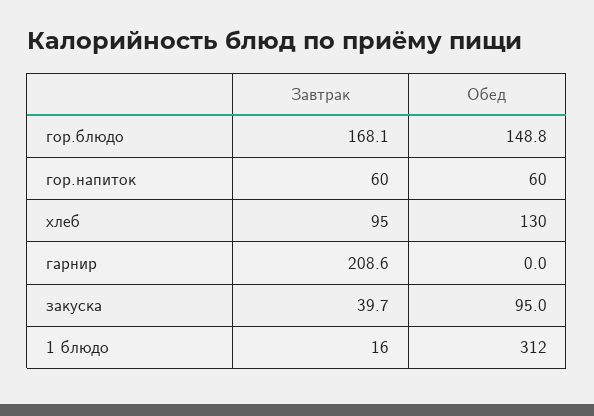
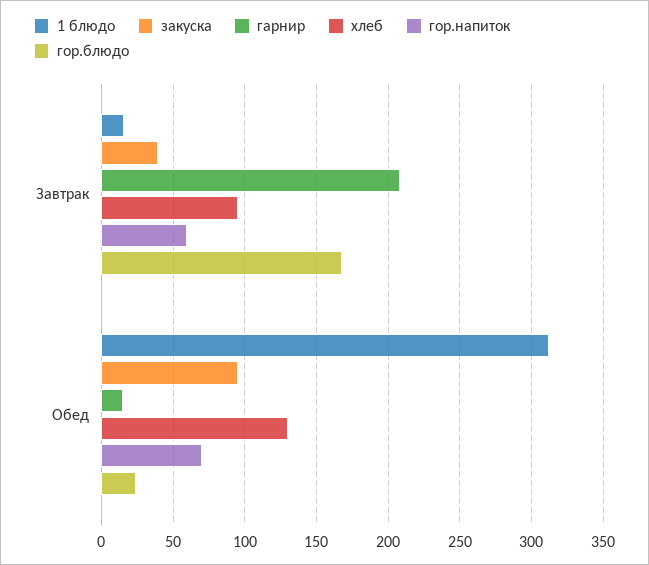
гор.блюдо, Обед: 148.8 -> 25
гор.напиток, Обед: 60 -> 70
гарнир, Обед: 0 -> 15

